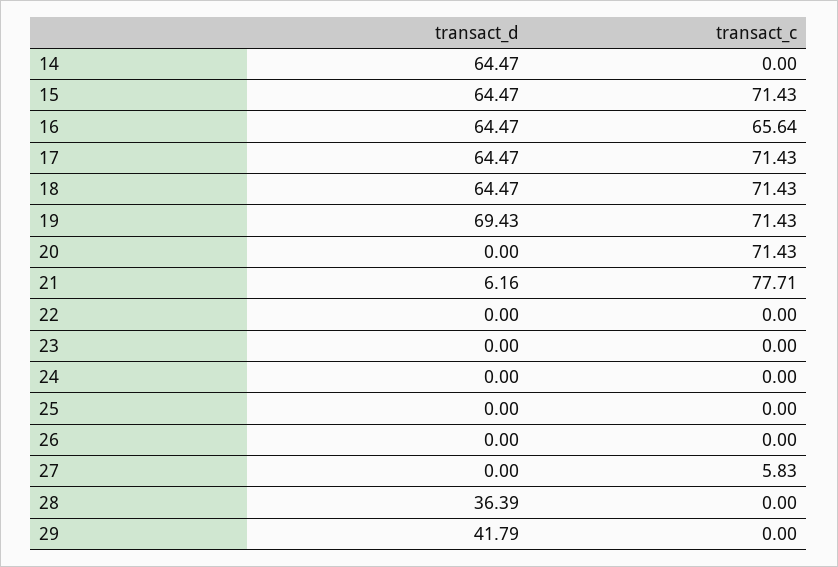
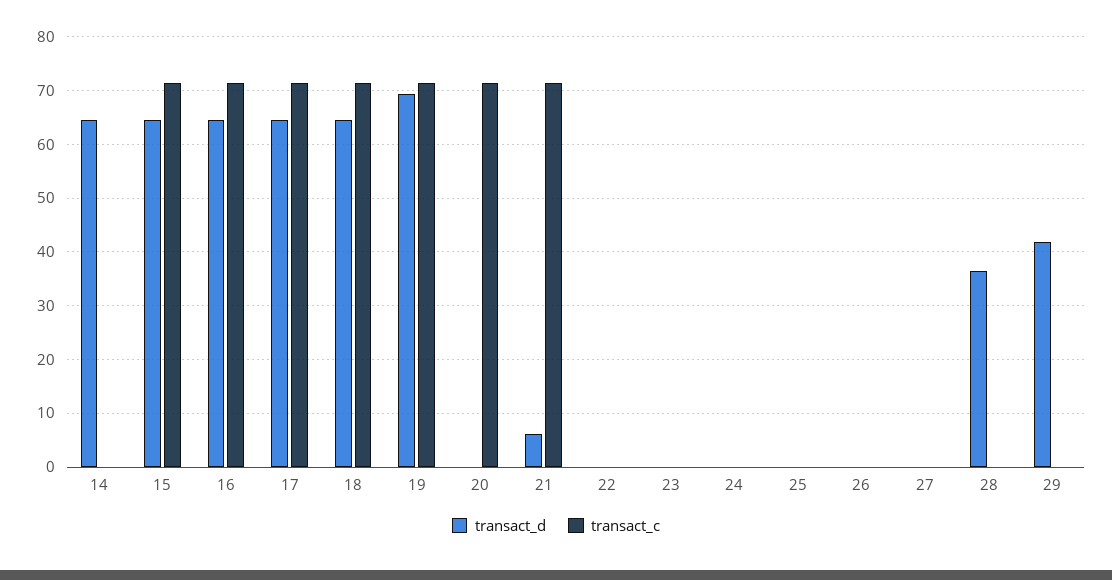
transact_c, 16: 65.64 -> 72
transact_c, 21: 77.71 -> 72
transact_c, 27: 5.83 -> 0

